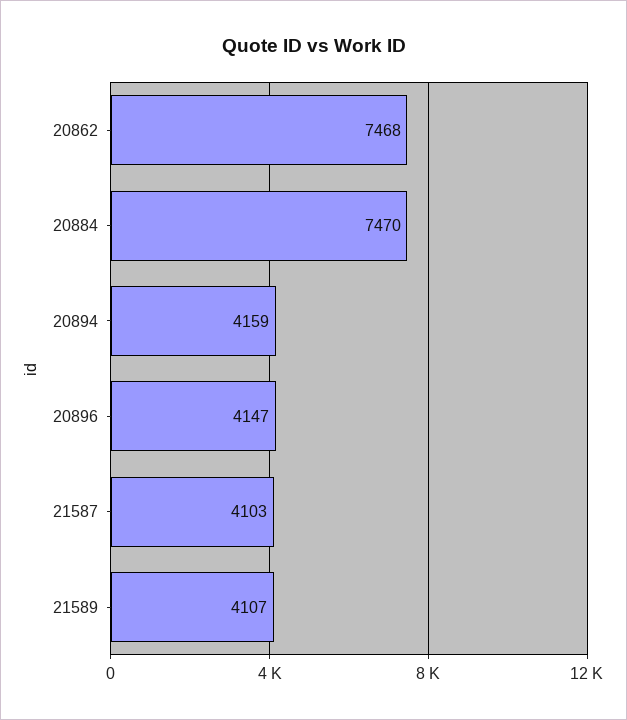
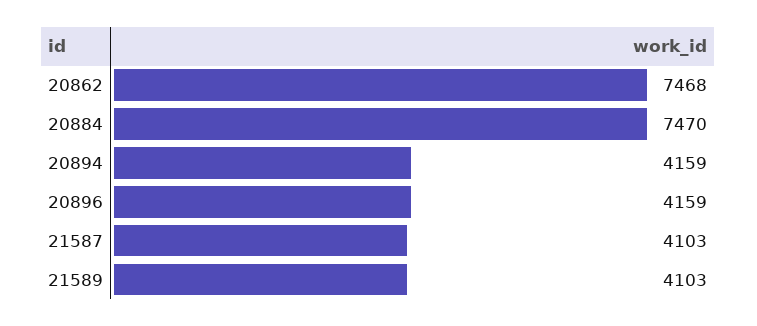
20896: 4147 -> 4159
21589: 4107 -> 4103

